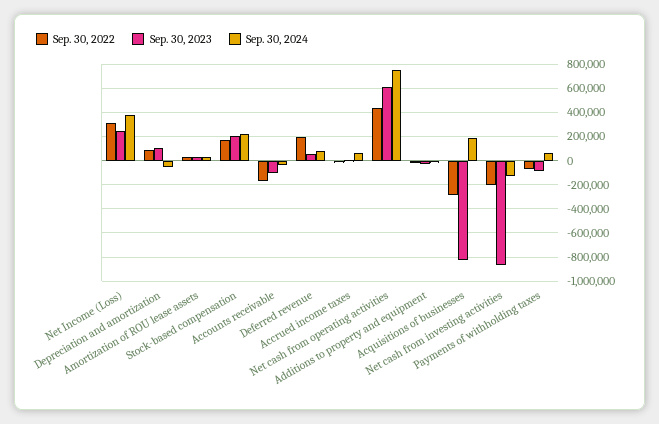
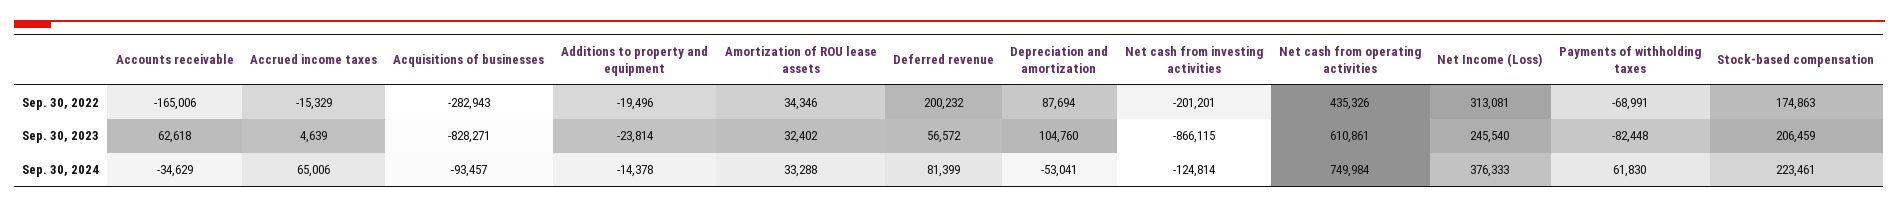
Sep. 30, 2023, Accounts receivable: -100000 -> 62618
Sep. 30, 2024, Acquisitions of businesses: 200000 -> -93457

